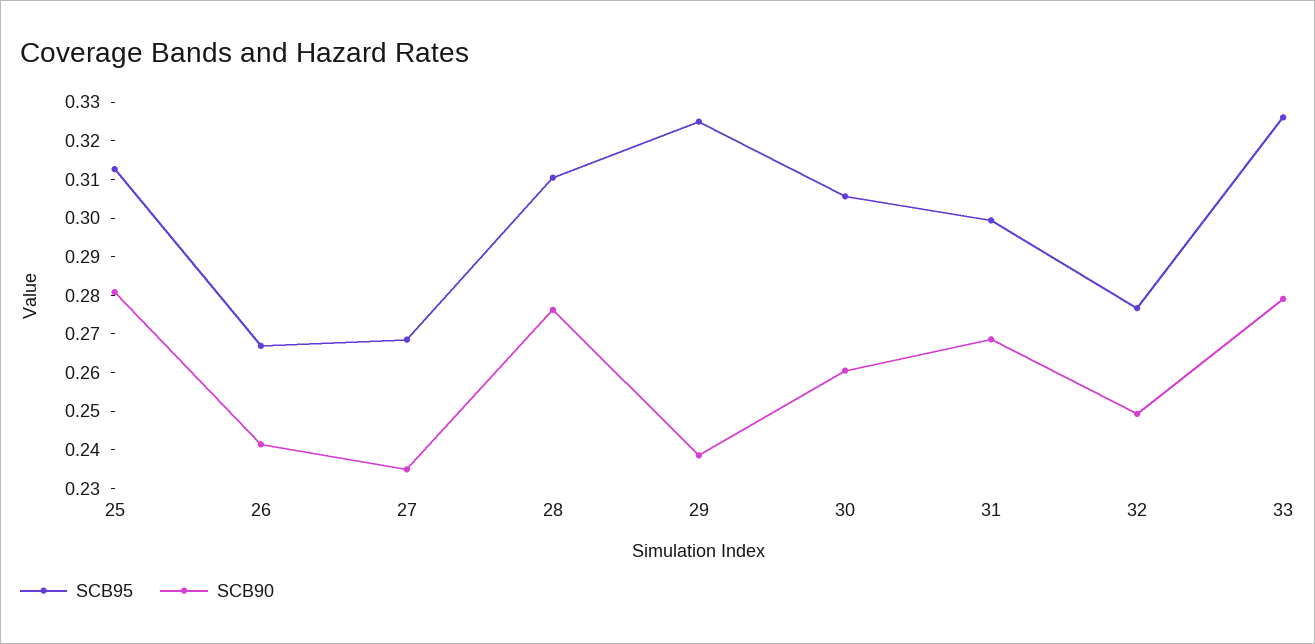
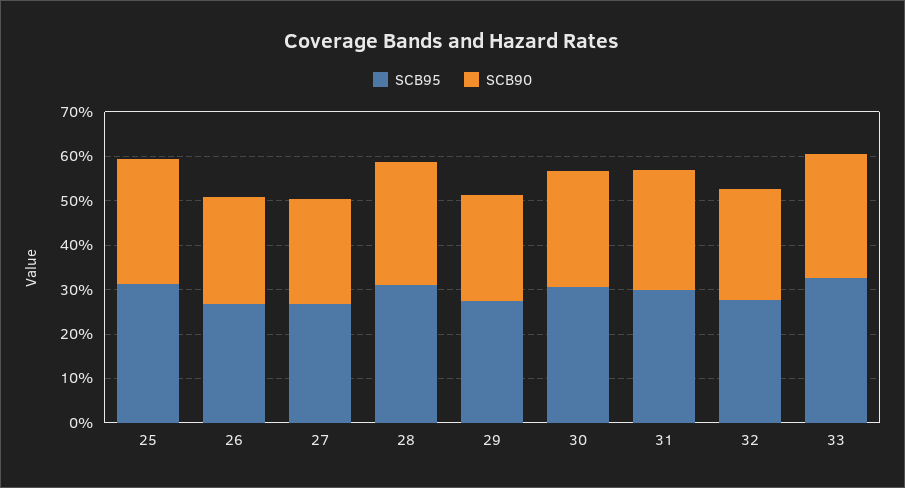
SCB95, 29: 0.325 -> 0.28

